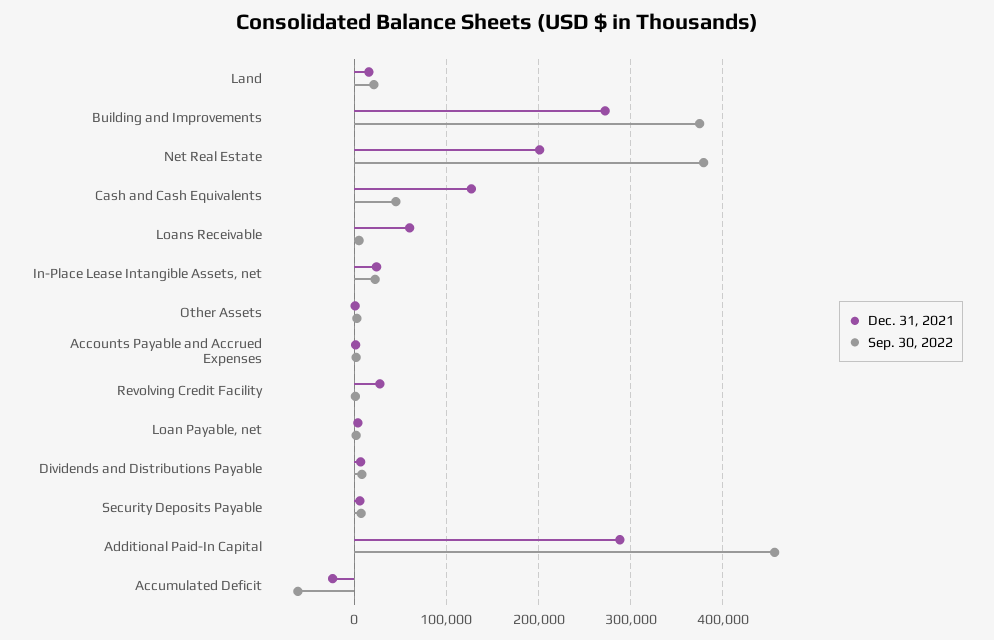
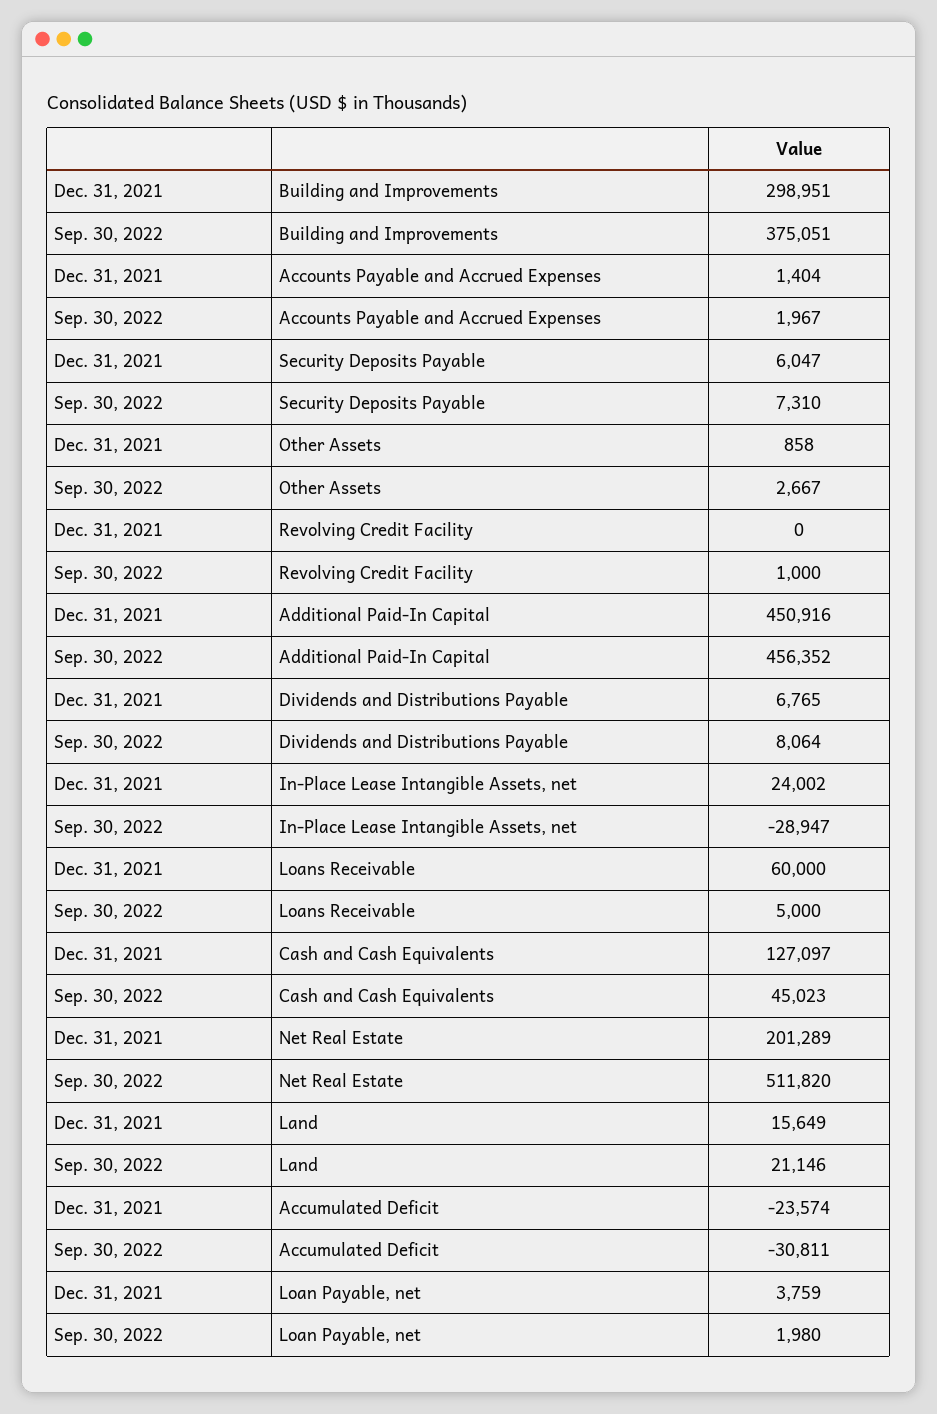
Dec. 31, 2021, Building and Improvements: 270000 -> 298951
Sep. 30, 2022, Net Real Estate: 380000 -> 511820
Sep. 30, 2022, In-Place Lease Intangible Assets, net: 20000 -> -28947
Dec. 31, 2021, Revolving Credit Facility: 30000 -> 0
Dec. 31, 2021, Additional Paid-In Capital: 290000 -> 450916
Sep. 30, 2022, Accumulated Deficit: -60000 -> -30811

